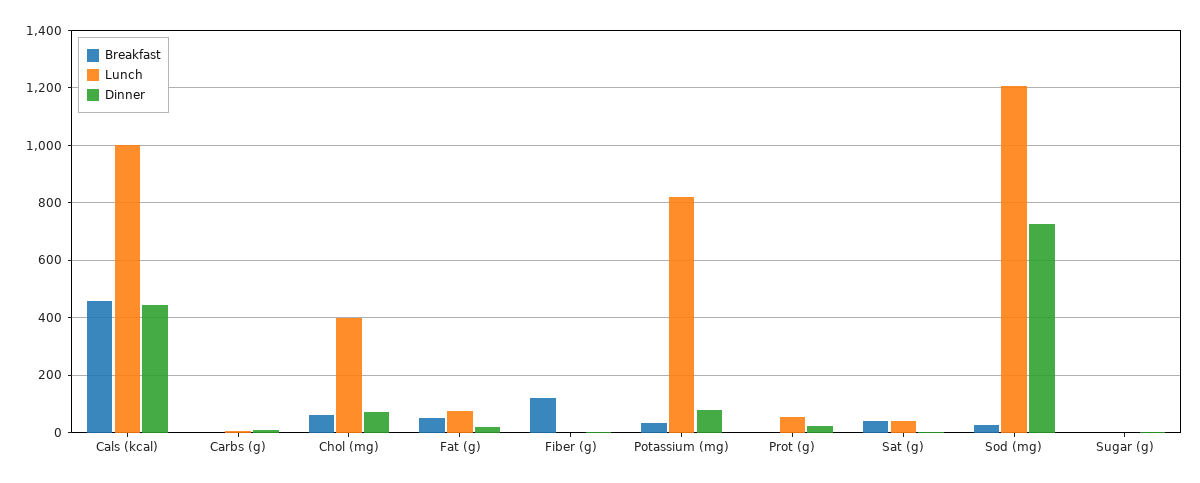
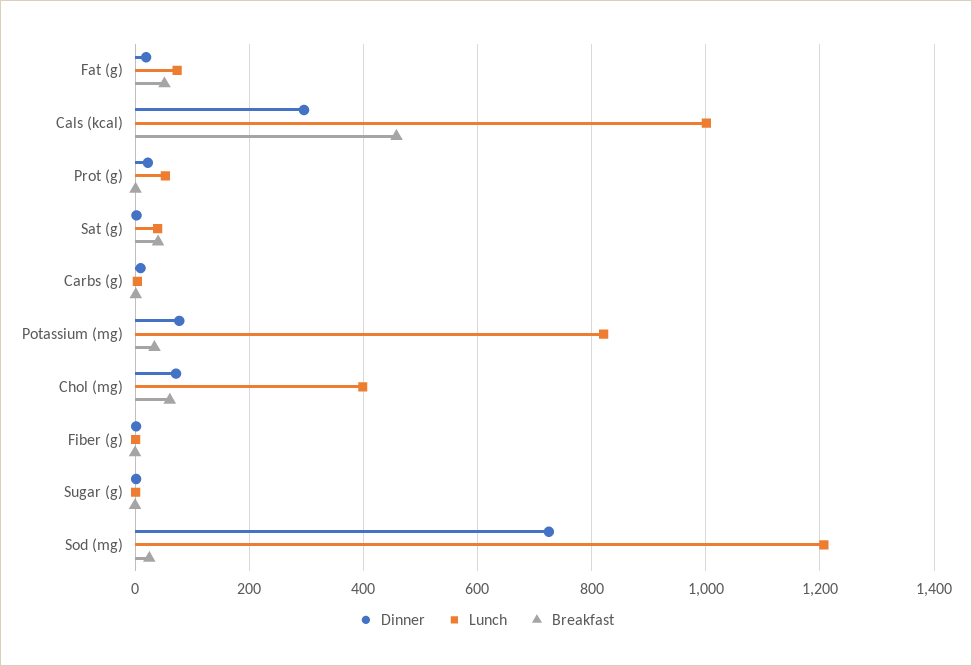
Dinner, Cals (kcal): 450 -> 300
Breakfast, Fiber (g): 125 -> 0

